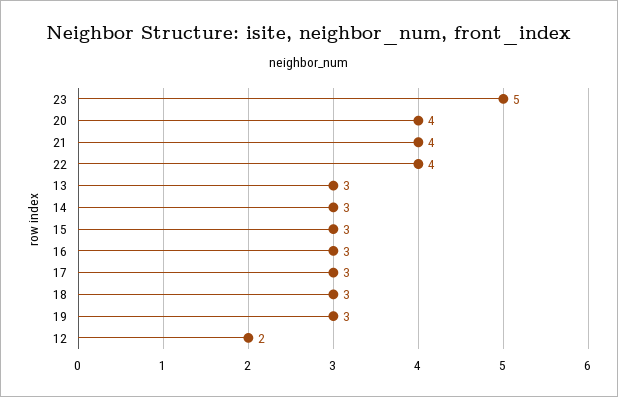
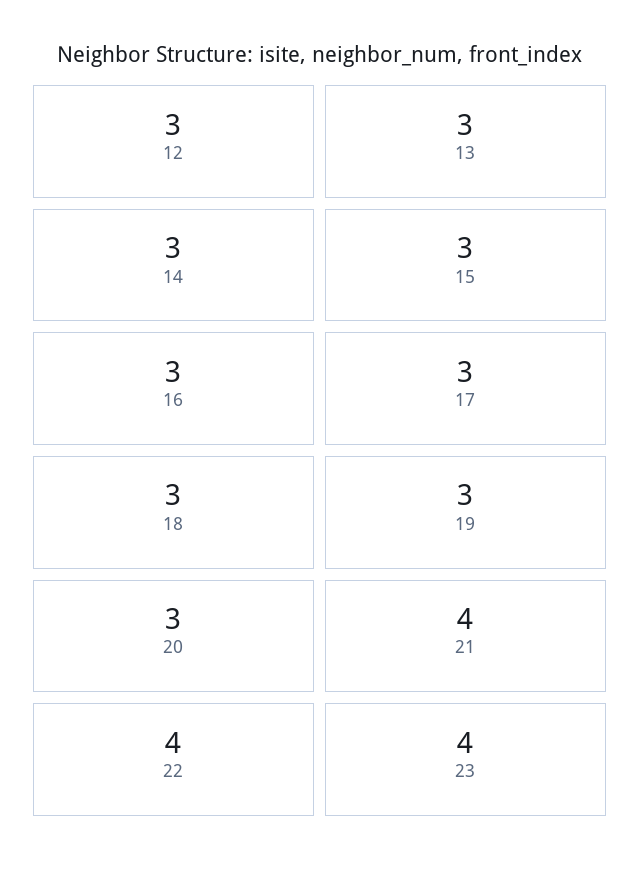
23: 5 -> 4
20: 4 -> 3
12: 2 -> 3

